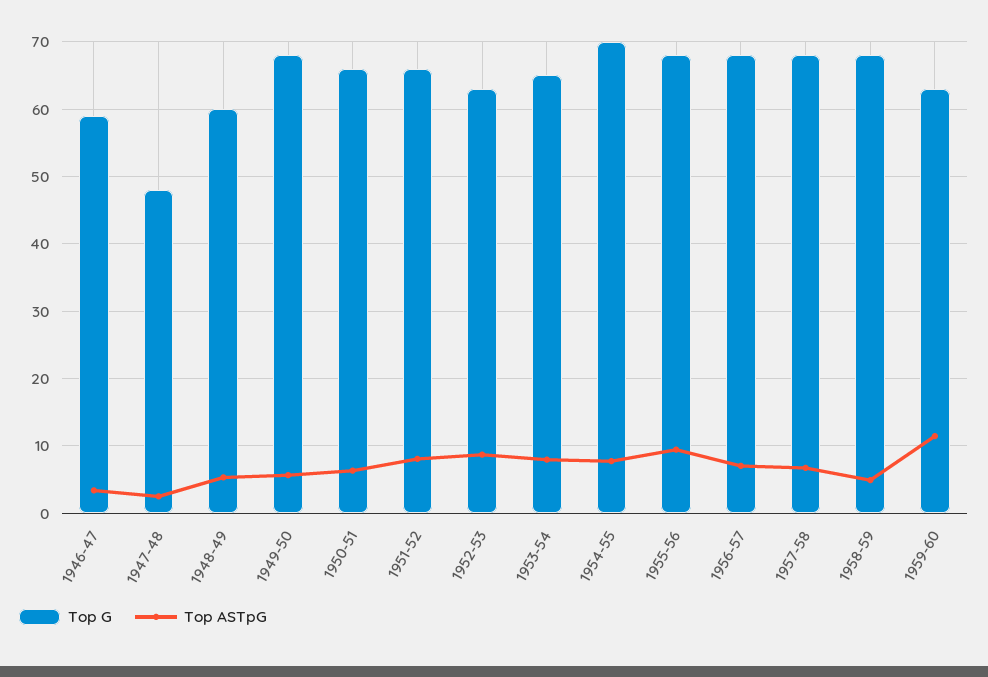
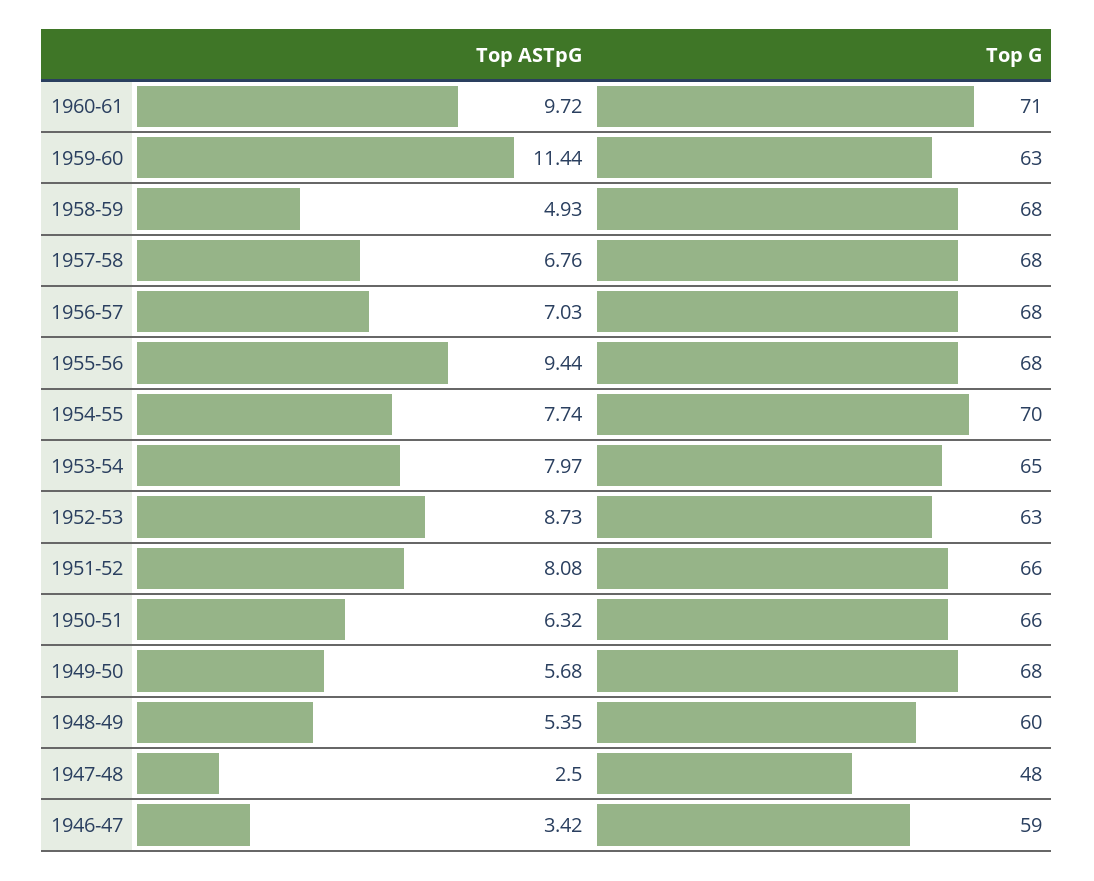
Top ASTpG, 1960-61: none -> 9.72
Top G, 1960-61: none -> 71

